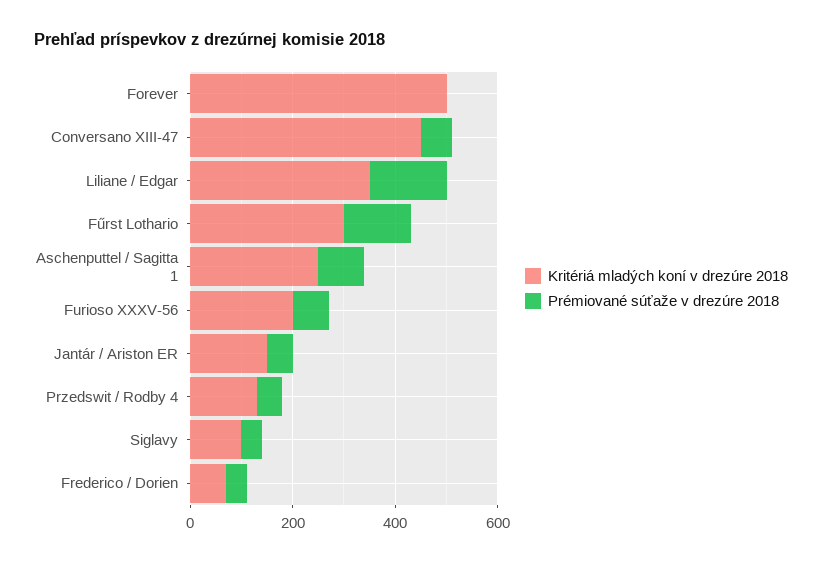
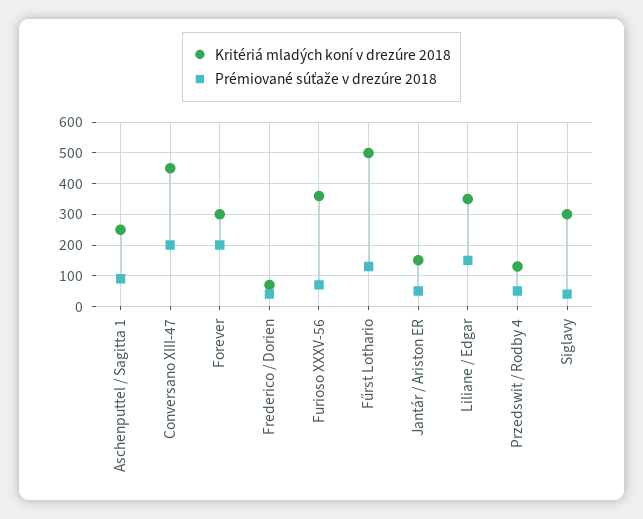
Kritériá mladých koní v drezúre 2018, Forever: 500 -> 300
Prémiované súťaže v drezúre 2018, Forever: 0 -> 200
Prémiované súťaže v drezúre 2018, Conversano XIII-47: 50 -> 200
Kritériá mladých koní v drezúre 2018, Fűrst Lothario: 300 -> 500
Kritériá mladých koní v drezúre 2018, Furioso XXXV-56: 200 -> 360
Kritériá mladých koní v drezúre 2018, Siglavy: 100 -> 300

